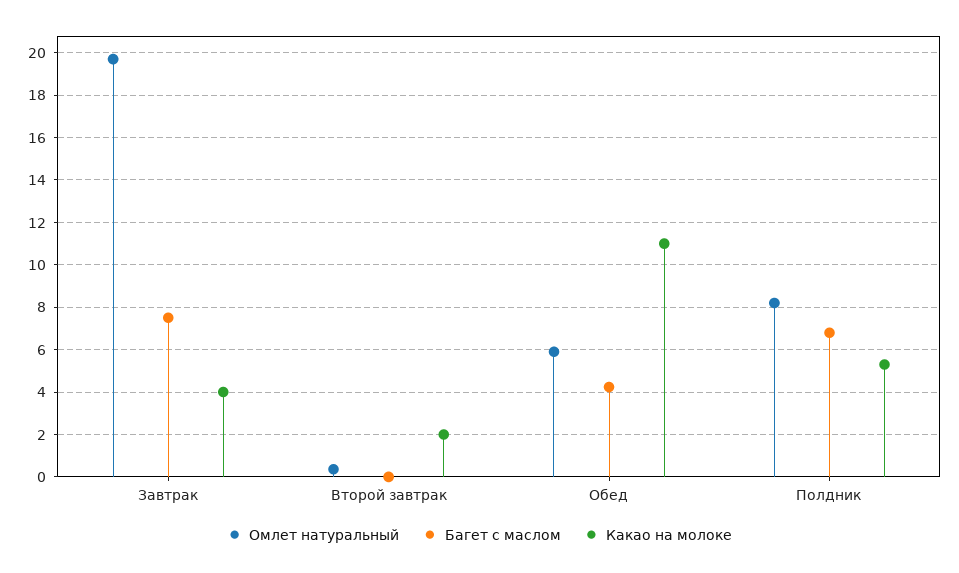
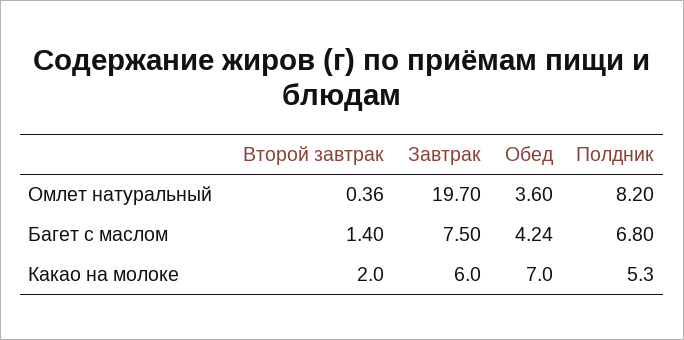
Какао на молоке, Завтрак: 4 -> 6
Багет с маслом, Второй завтрак: 0 -> 1.4
Омлет натуральный, Обед: 6 -> 3.6
Какао на молоке, Обед: 11 -> 7

